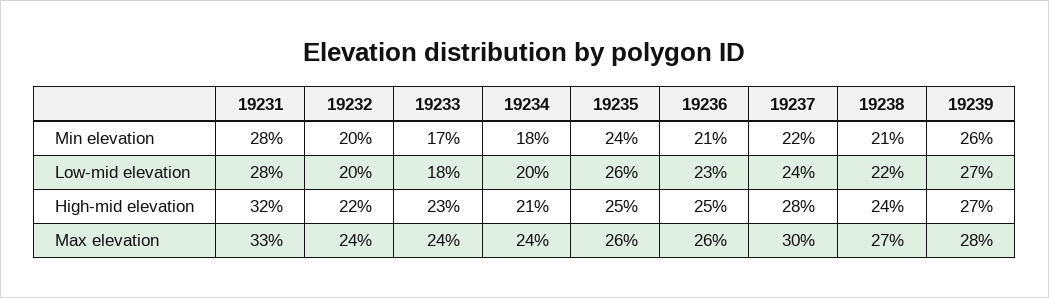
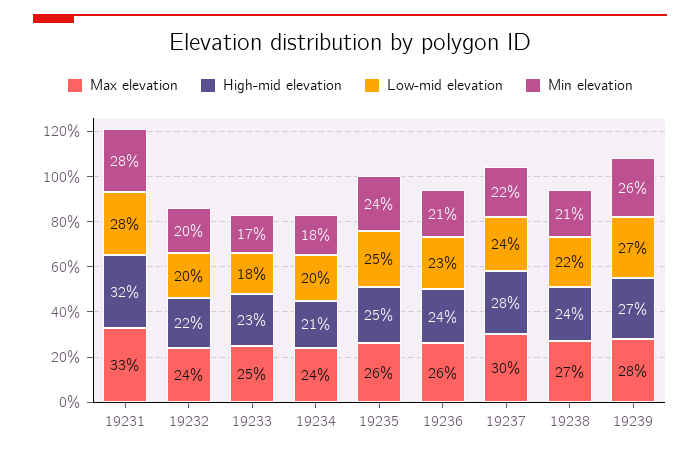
Low-mid elevation, 19235: 26 -> 25
High-mid elevation, 19236: 25 -> 24
Max elevation, 19233: 24 -> 25

